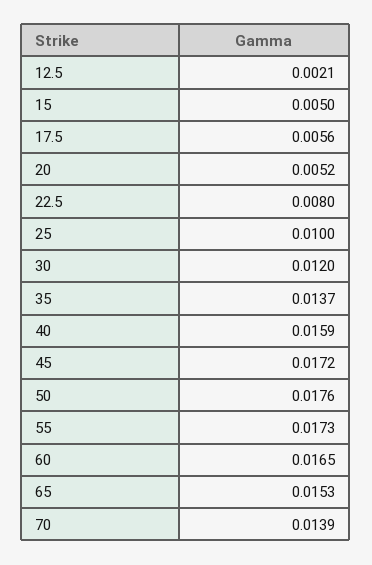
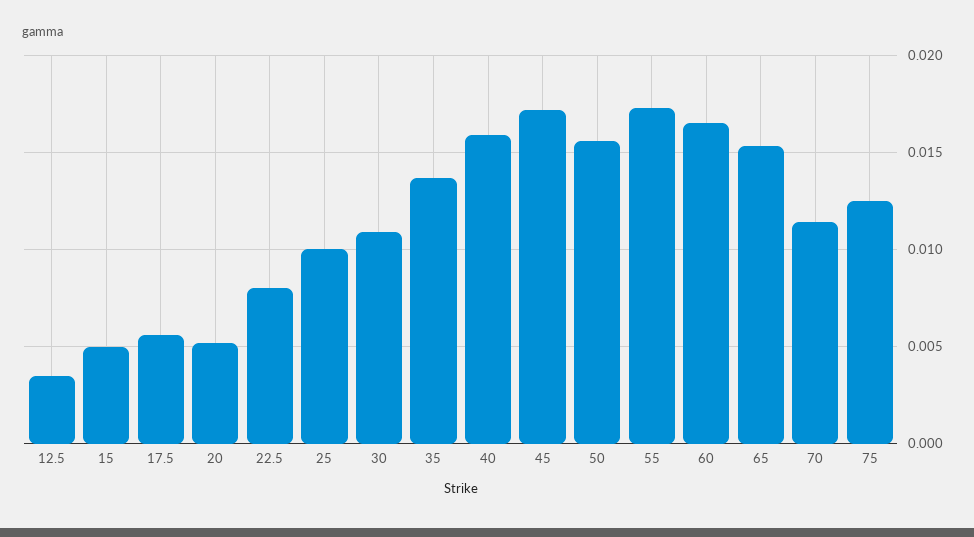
12.5: 0.0021 -> 0.0035
30: 0.012 -> 0.011
50: 0.0176 -> 0.0155
70: 0.0139 -> 0.0115
75: none -> 0.0125

